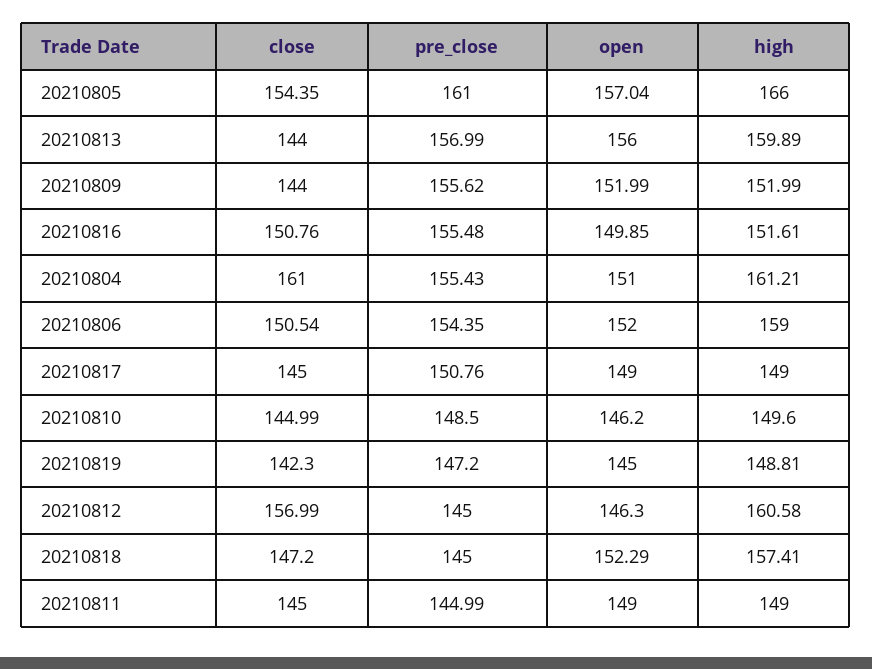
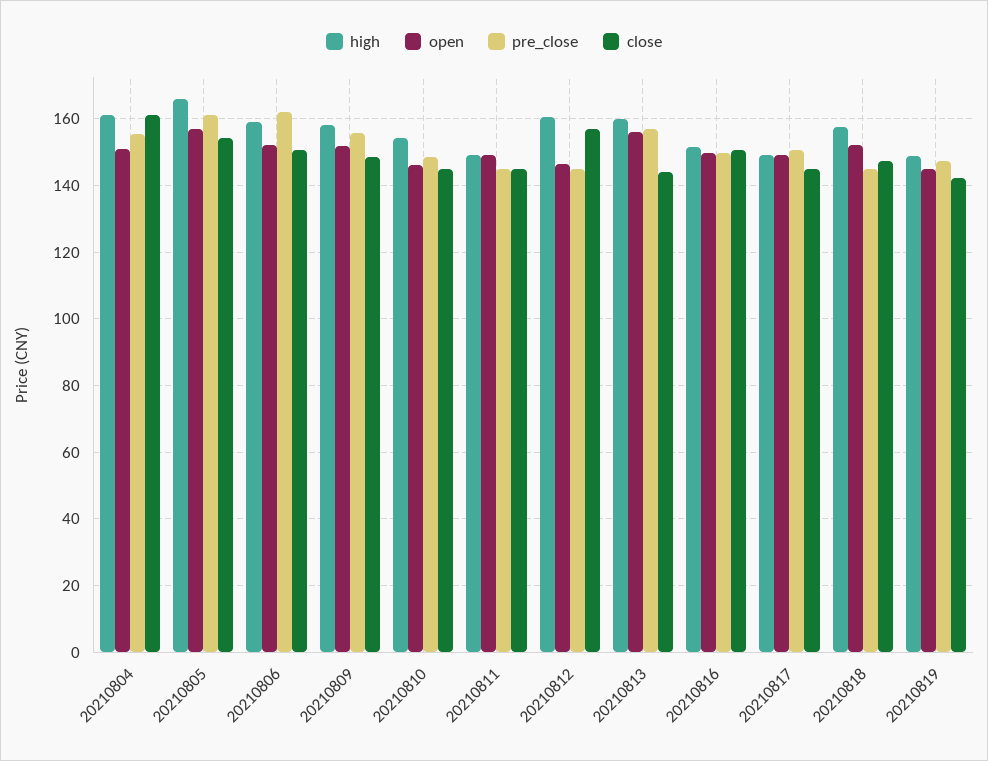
close, 20210809: 144 -> 148
high, 20210809: 151.99 -> 158
pre_close, 20210816: 155.48 -> 150
pre_close, 20210806: 154.35 -> 162
high, 20210810: 149.6 -> 154

